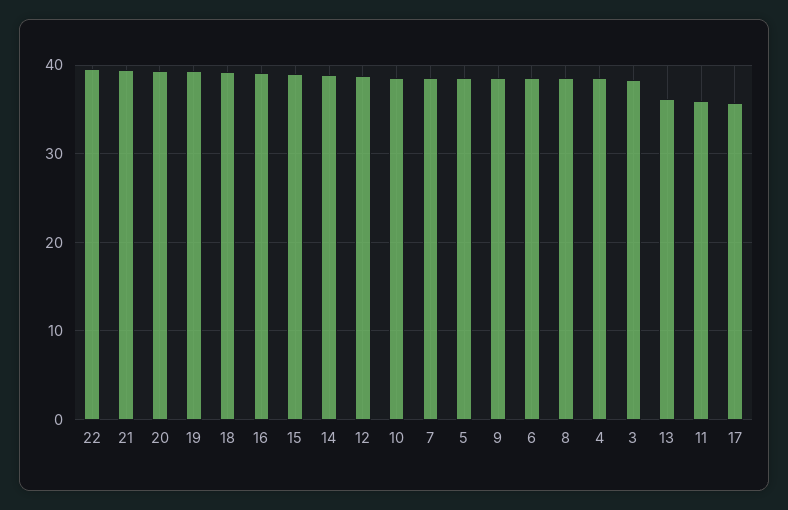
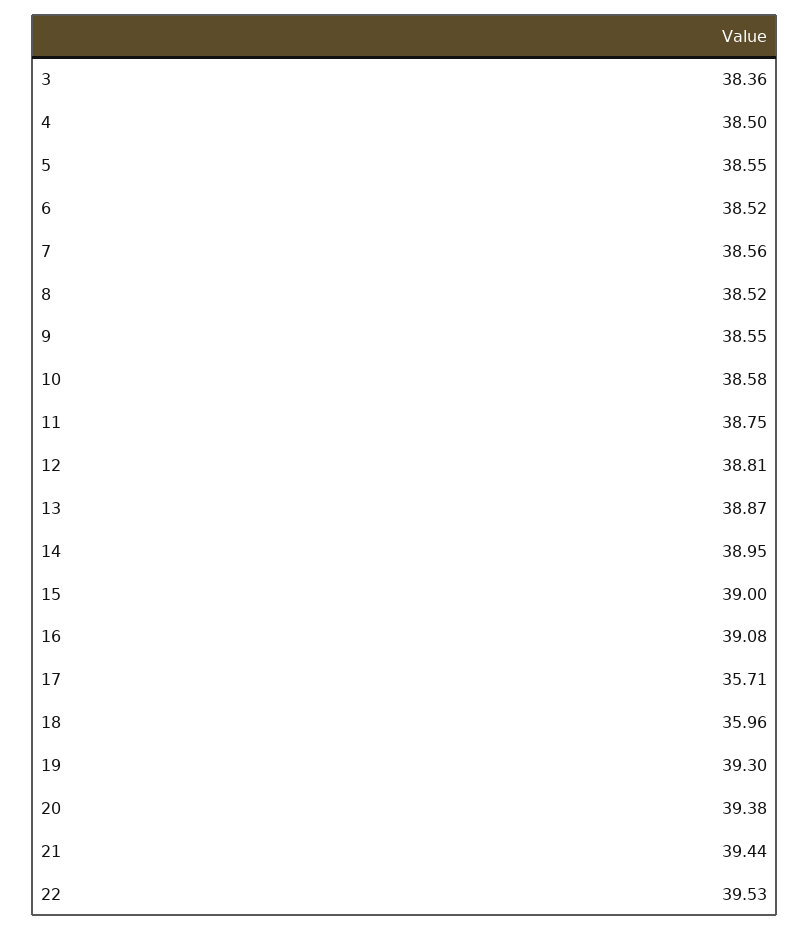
18: 39 -> 35.96
13: 36 -> 38.87
11: 36 -> 38.75

